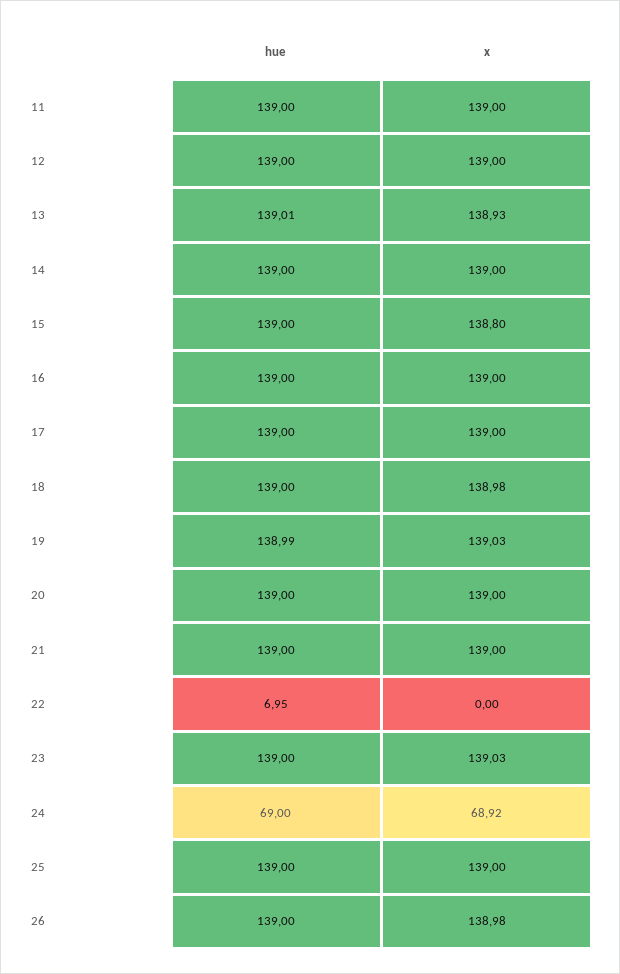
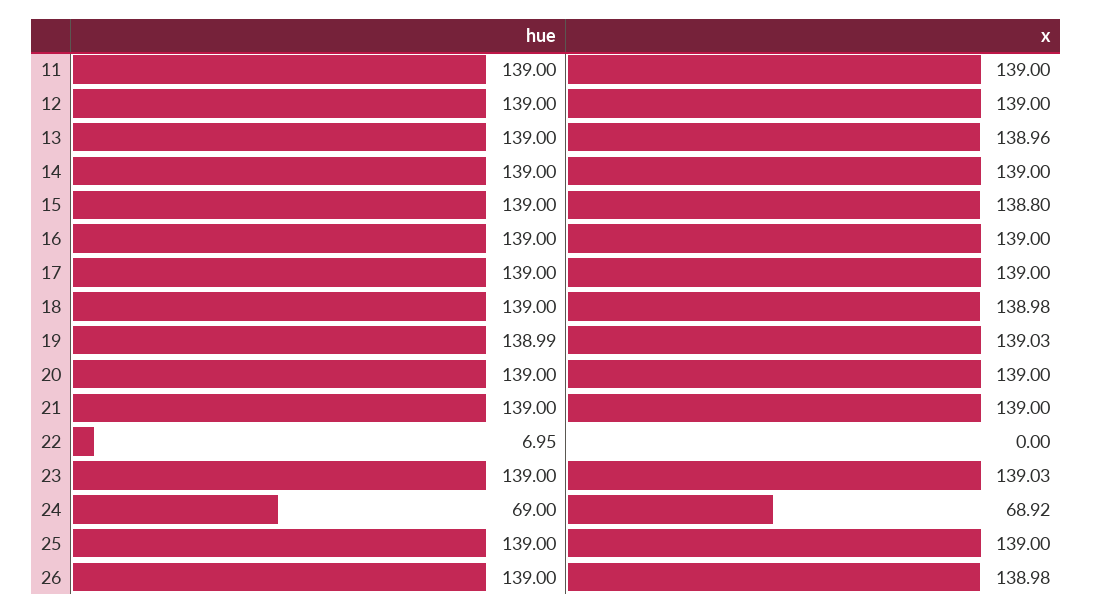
hue, 13: 139.01 -> 139
x, 13: 138.93 -> 138.96

